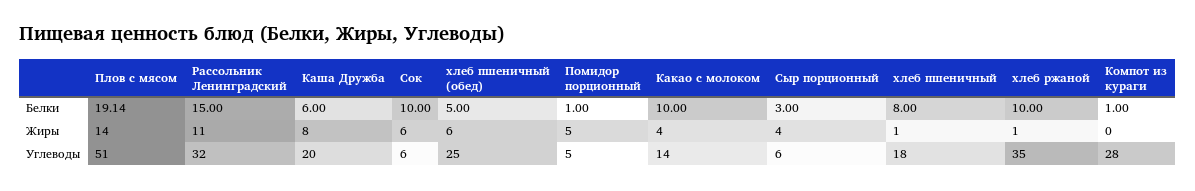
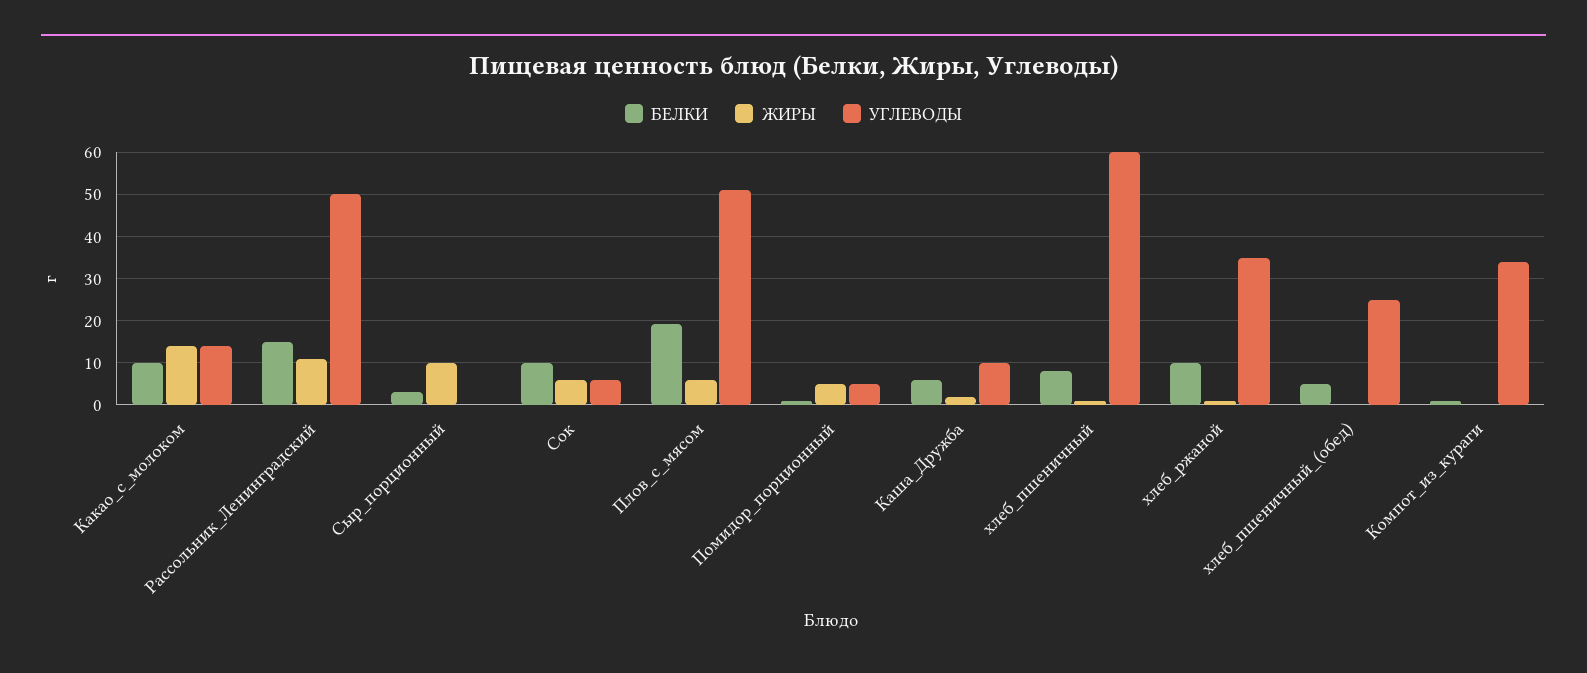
Жиры, Плов с мясом: 14 -> 6
Жиры, Каша Дружба: 8 -> 2
Жиры, хлеб пшеничный (обед): 6 -> 0
Жиры, Какао с молоком: 4 -> 14
Жиры, Сыр порционный: 4 -> 10
Углеводы, Рассольник Ленинградский: 32 -> 50
Углеводы, Каша Дружба: 20 -> 10
Углеводы, Сыр порционный: 6 -> 0
Углеводы, хлеб пшеничный: 18 -> 60
Углеводы, Компот из кураги: 28 -> 34

